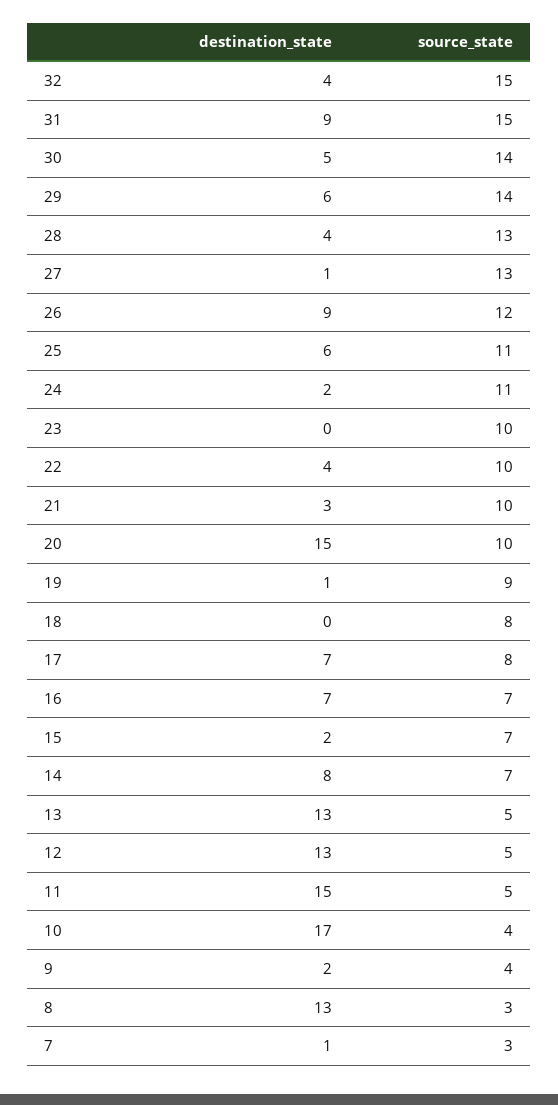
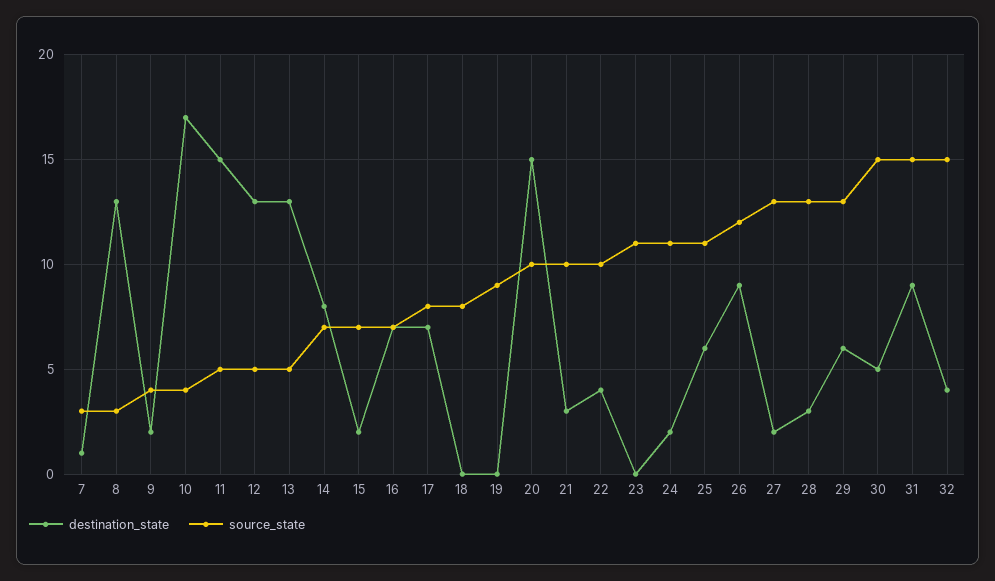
source_state, 30: 14 -> 15
source_state, 29: 14 -> 13
destination_state, 28: 4 -> 3
destination_state, 27: 1 -> 2
source_state, 23: 10 -> 11
destination_state, 19: 1 -> 0

